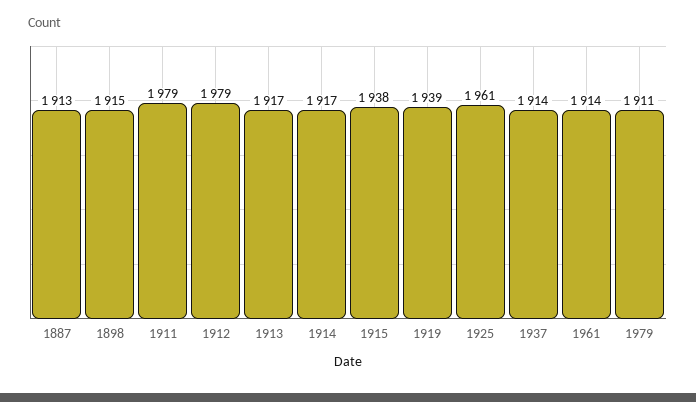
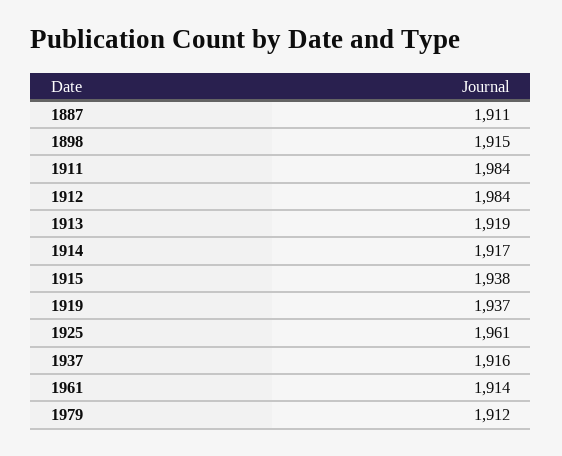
1887: 1913 -> 1911
1911: 1979 -> 1984
1912: 1979 -> 1984
1913: 1917 -> 1919
1919: 1939 -> 1937
1937: 1914 -> 1916
1979: 1911 -> 1912

